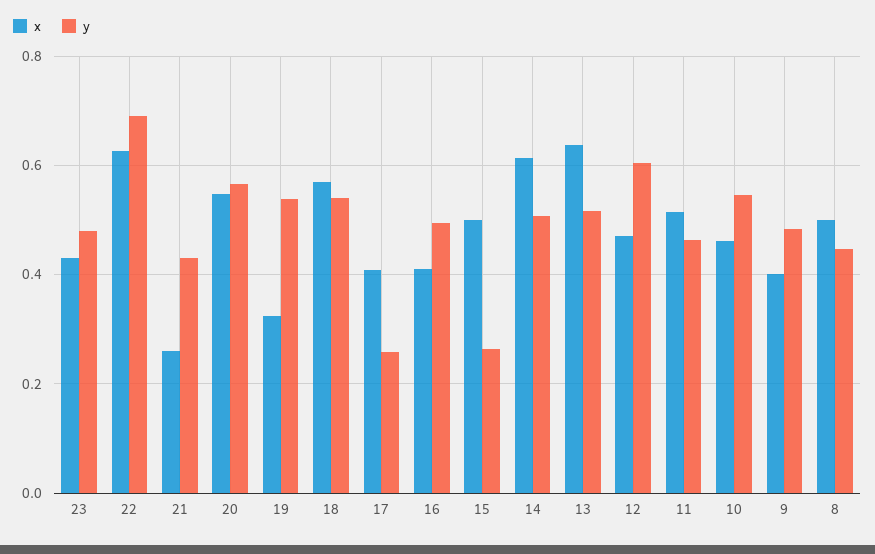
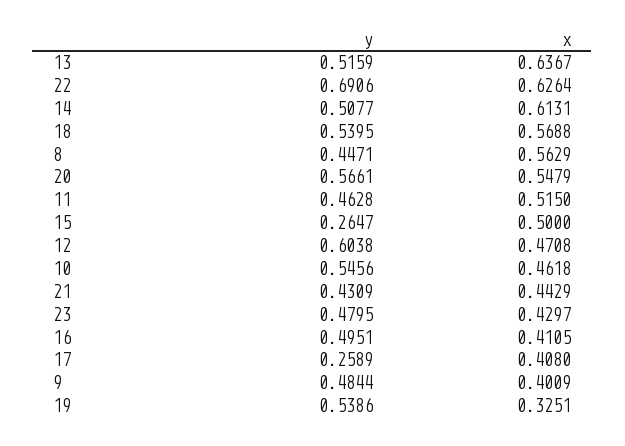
x, 21: 0.26 -> 0.4429
x, 8: 0.5 -> 0.5629

